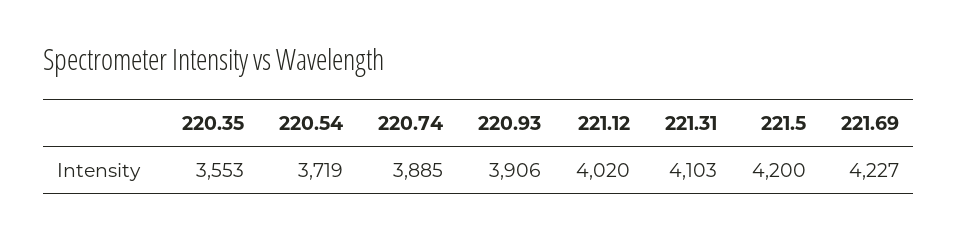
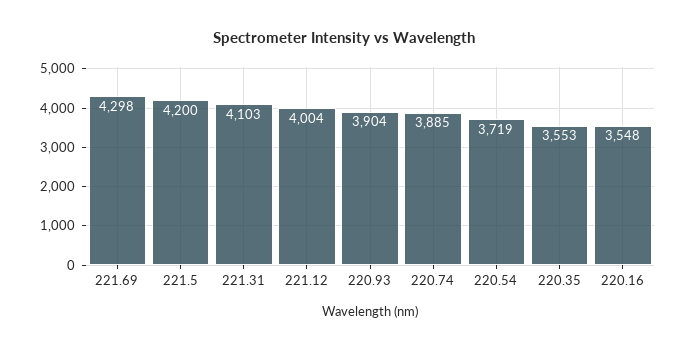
220.93: 3906 -> 3904
221.12: 4020 -> 4004
221.69: 4227 -> 4298
220.16: none -> 3548

